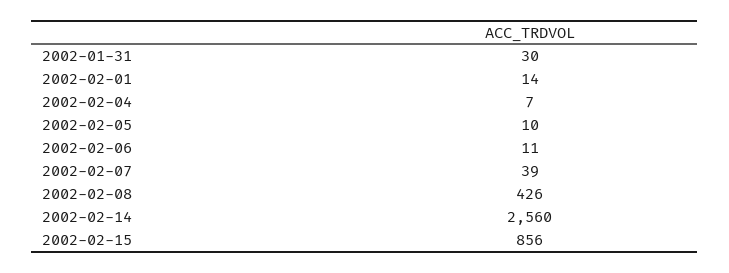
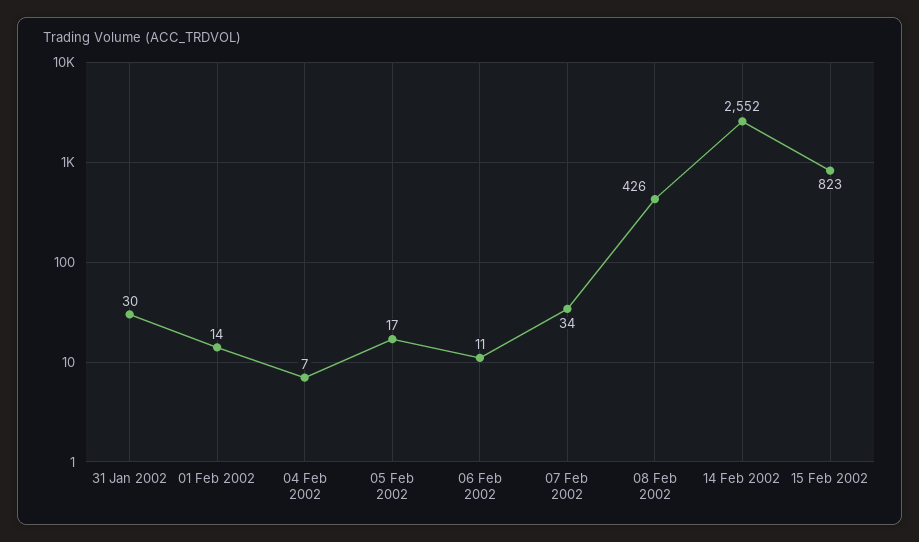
2002-02-05: 10 -> 17
2002-02-07: 39 -> 34
2002-02-14: 2560 -> 2552
2002-02-15: 856 -> 823

